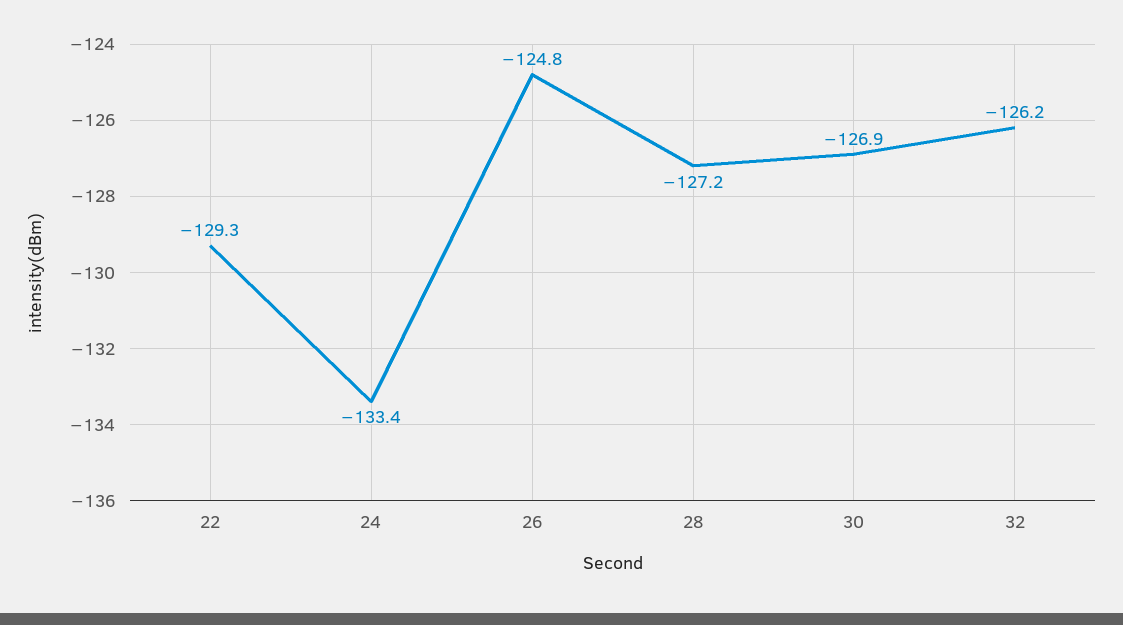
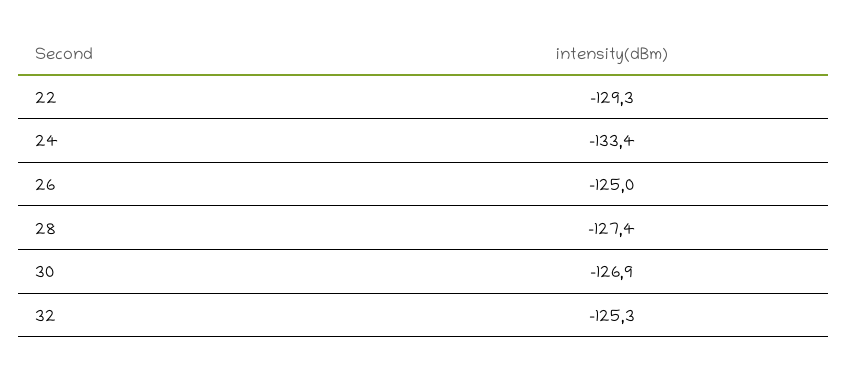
26: -124.8 -> -125
28: -127.2 -> -127.4
32: -126.2 -> -125.3

